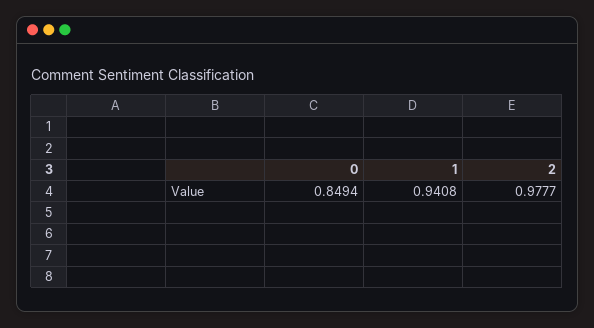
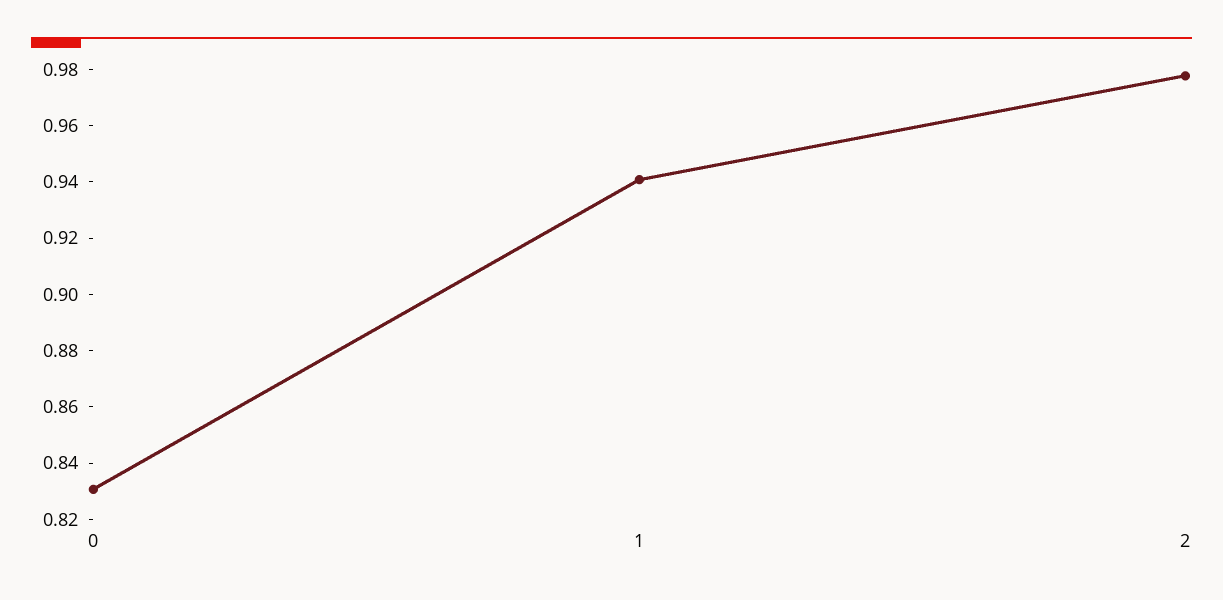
0: 0.8494 -> 0.83

